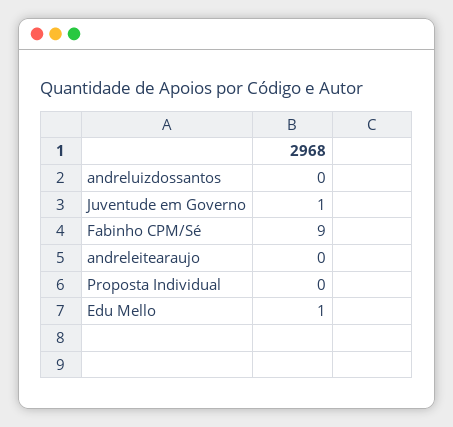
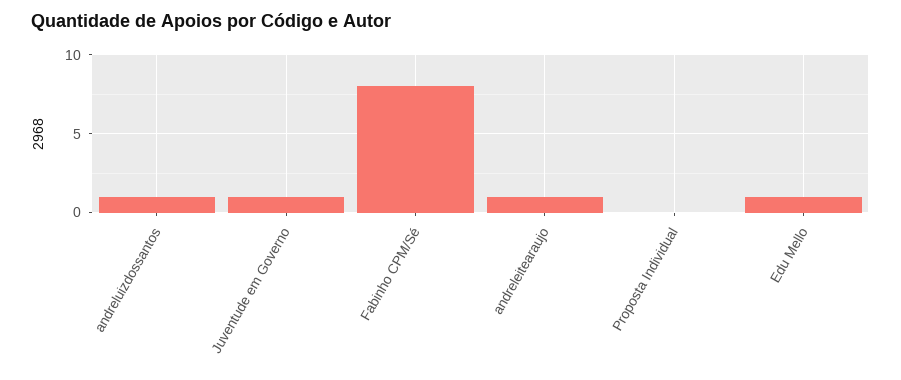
andreluizdossantos: 0 -> 1
Fabinho CPM/Sé: 9 -> 8
andreleitearaujo: 0 -> 1

